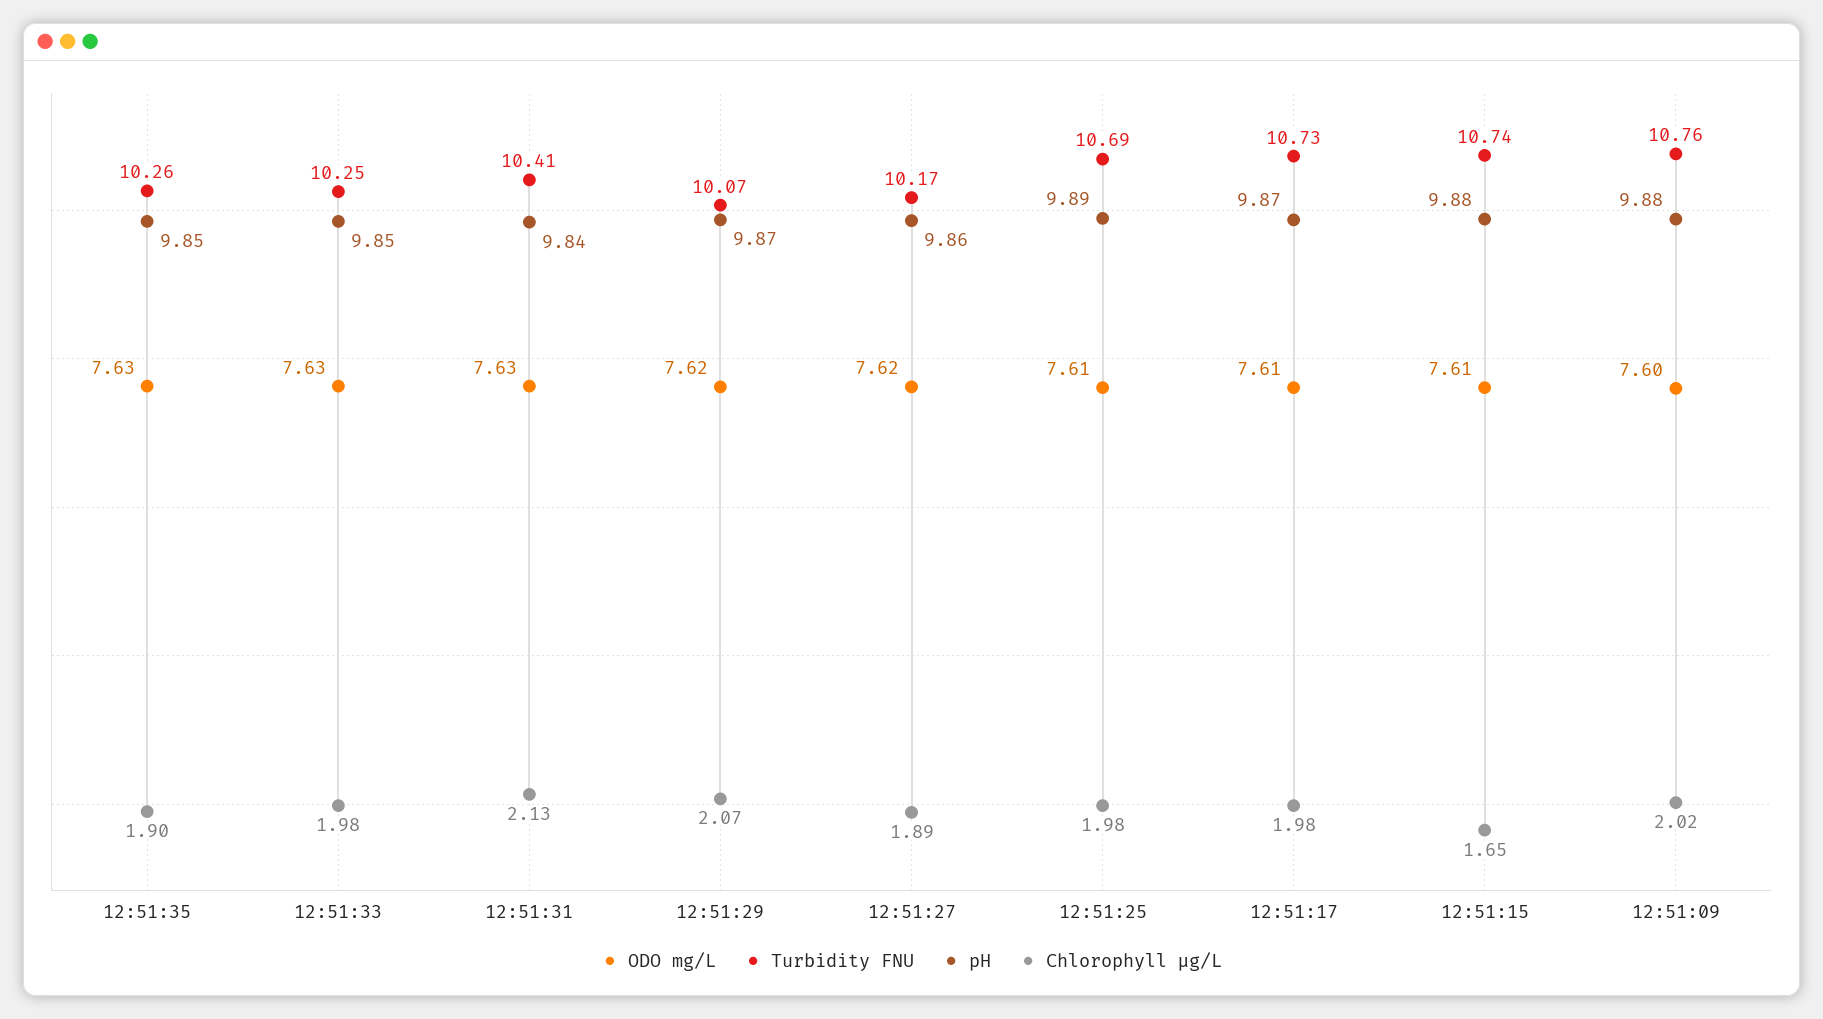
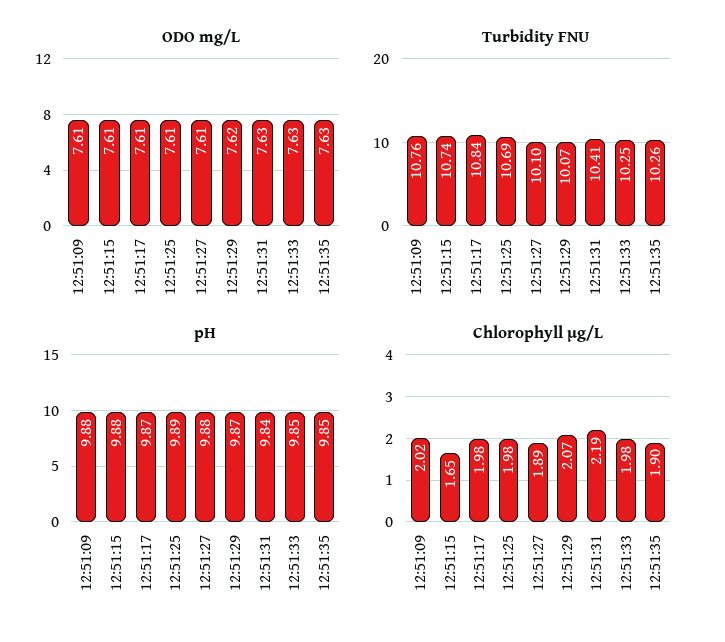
Chlorophyll µg/L, 12:51:31: 2.13 -> 2.19
ODO mg/L, 12:51:27: 7.62 -> 7.61
Turbidity FNU, 12:51:27: 10.17 -> 10.1
pH, 12:51:27: 9.86 -> 9.88
Turbidity FNU, 12:51:17: 10.73 -> 10.84
ODO mg/L, 12:51:09: 7.6 -> 7.61

